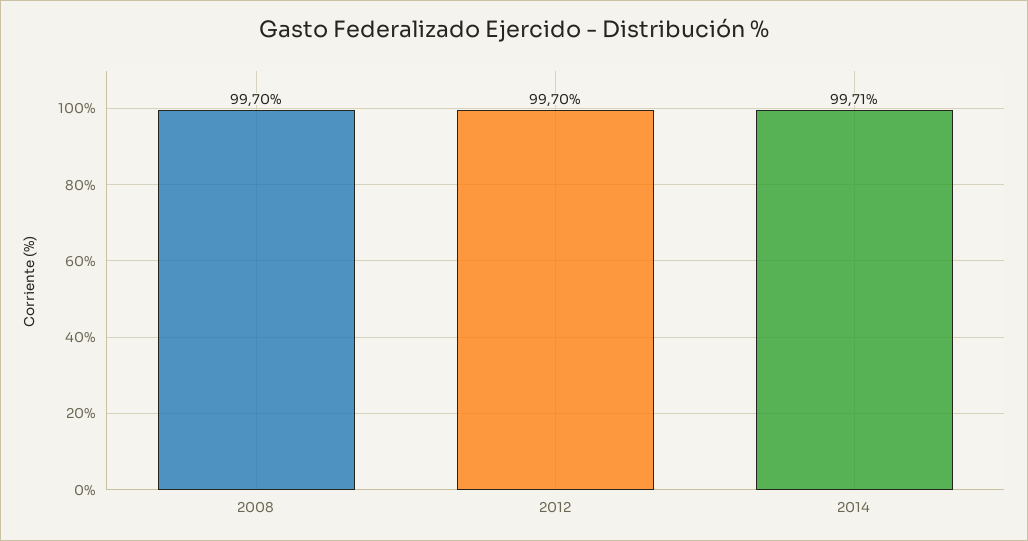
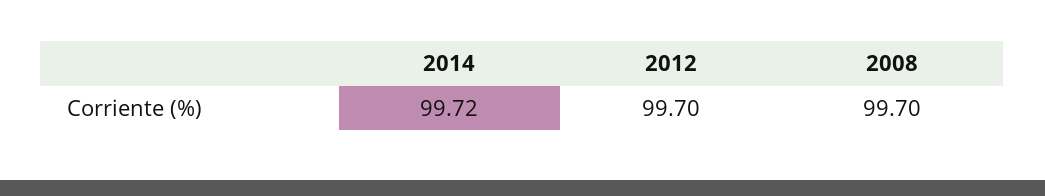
2014: 99.71 -> 99.72

